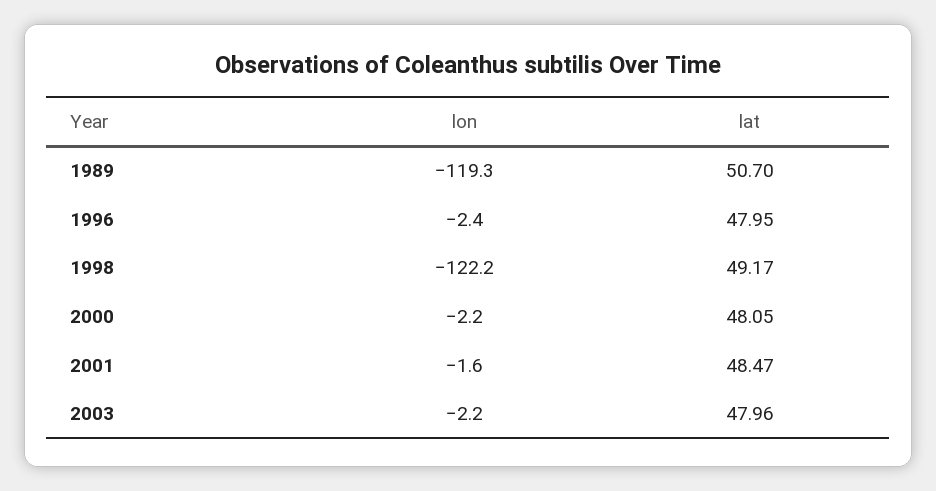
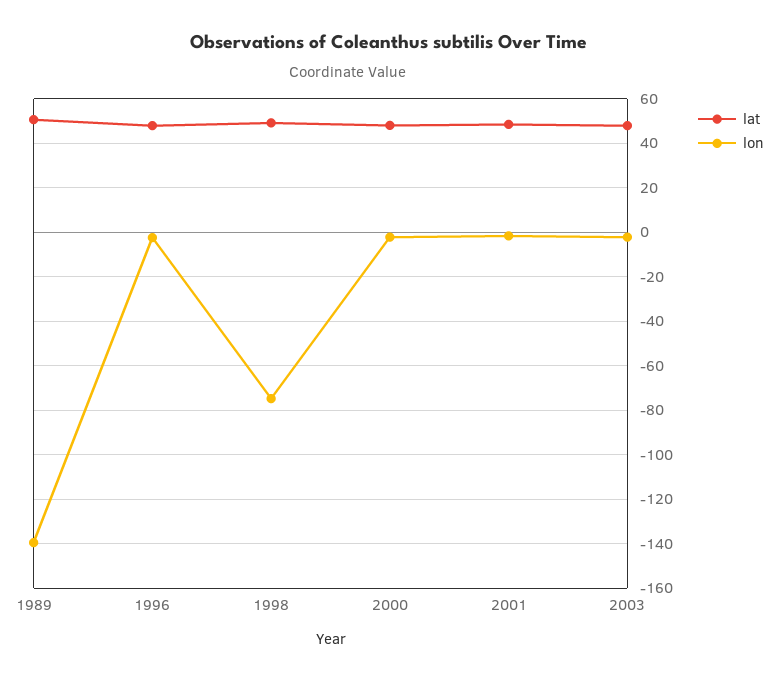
lon, 1989: -119.3 -> -140
lon, 1998: -122.2 -> -75

